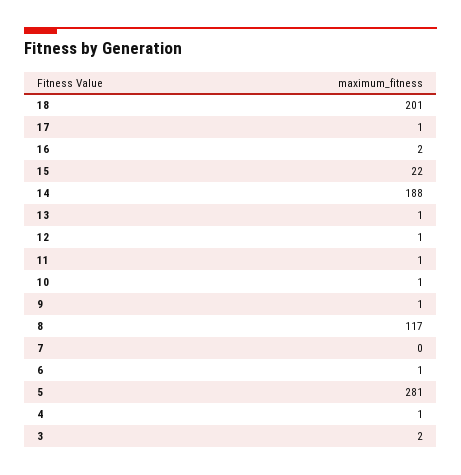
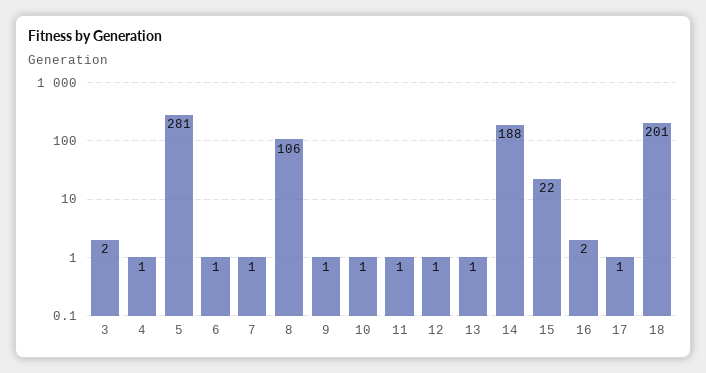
8: 117 -> 106
7: 0 -> 1

